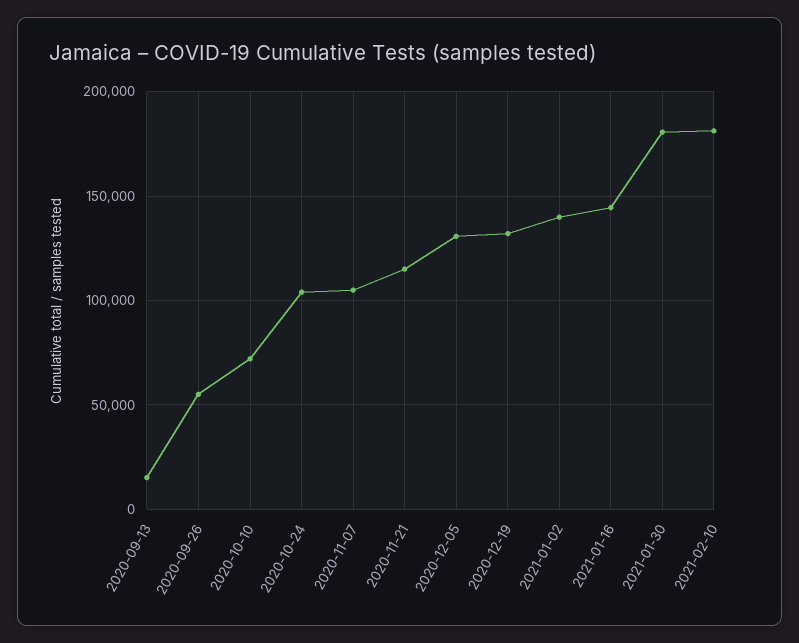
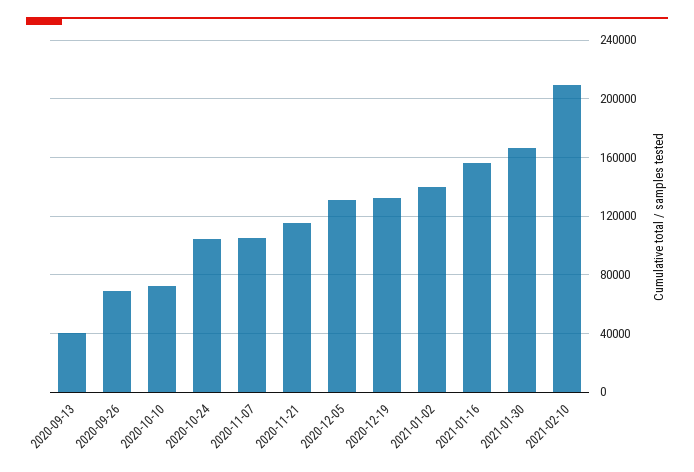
2020-09-13: 15000 -> 40000
2020-09-26: 55000 -> 70000
2021-01-16: 145000 -> 155000
2021-01-30: 180000 -> 165000
2021-02-10: 180000 -> 210000

